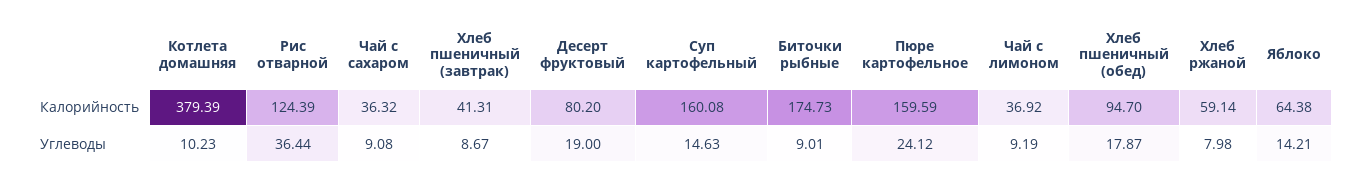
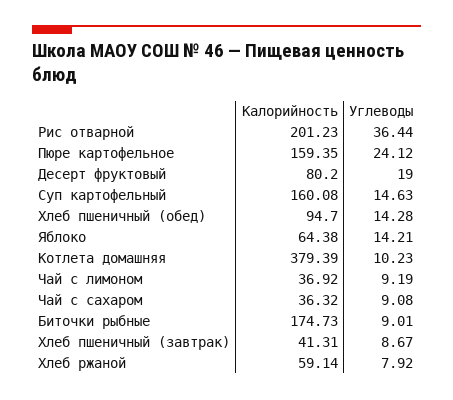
Рис отварной, Калорийность: 124.39 -> 201.23
Пюре картофельное, Калорийность: 159.59 -> 159.35
Хлеб пшеничный (обед), Углеводы: 17.87 -> 14.28
Хлеб ржаной, Углеводы: 7.98 -> 7.92

